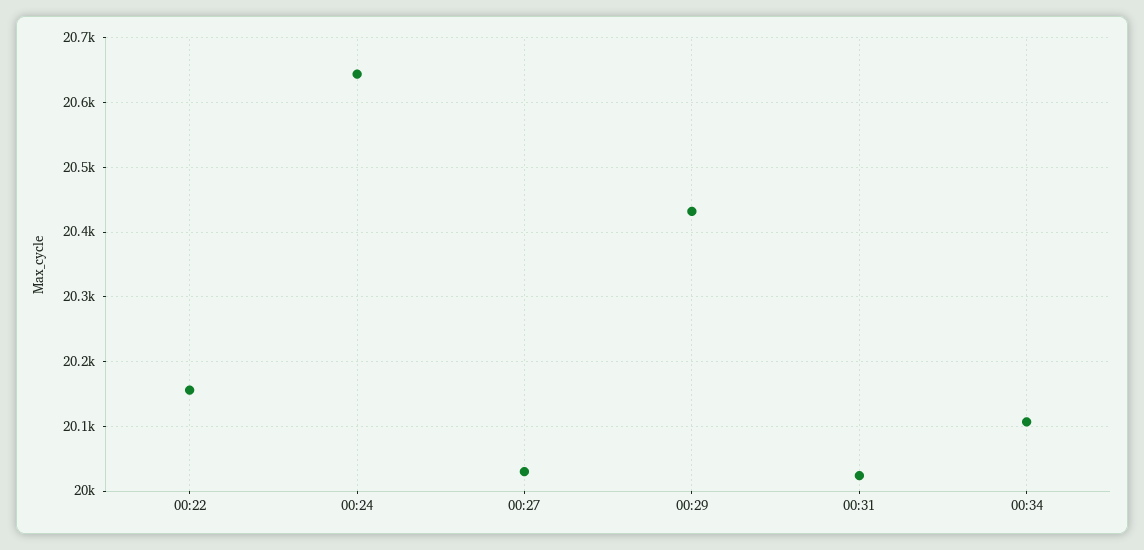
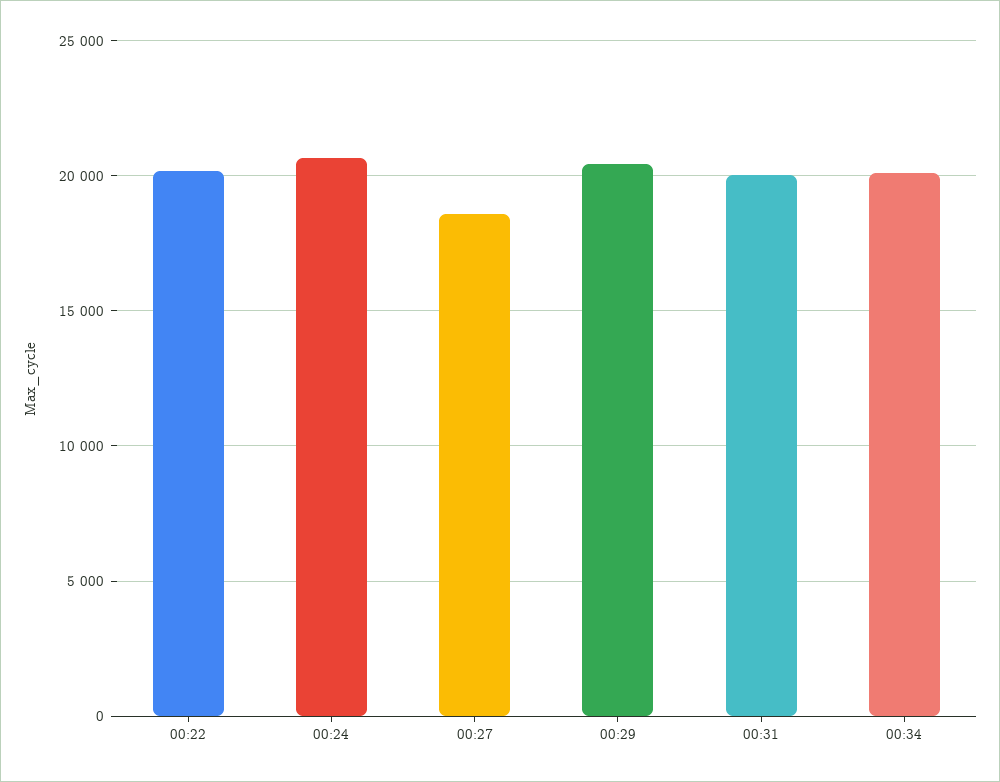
00:27: 20030 -> 18500

